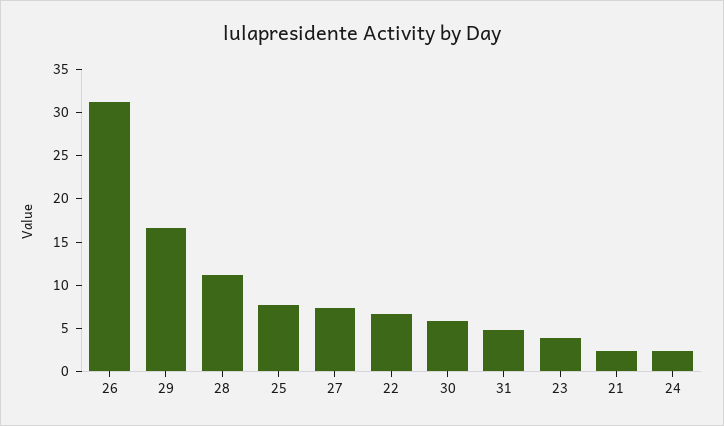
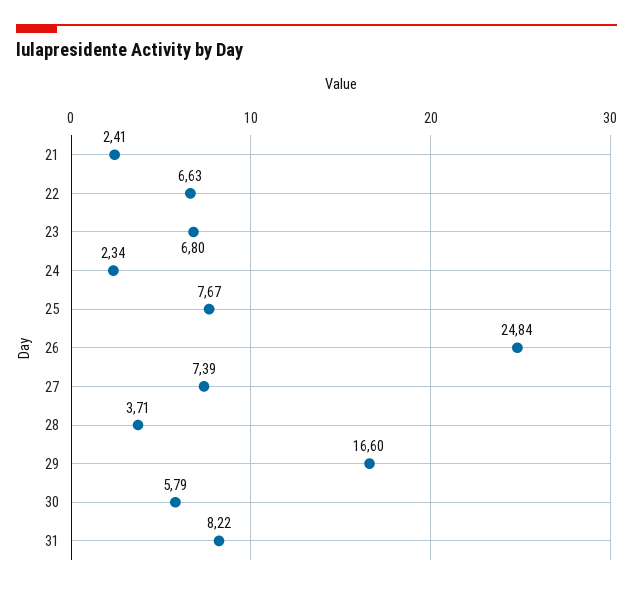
26: 31 -> 24.84
28: 11 -> 3.71
31: 5 -> 8.22
23: 4 -> 6.8

